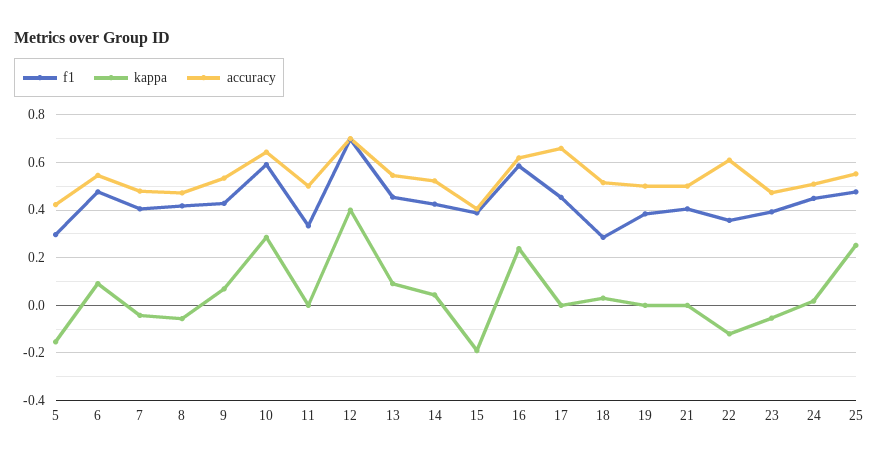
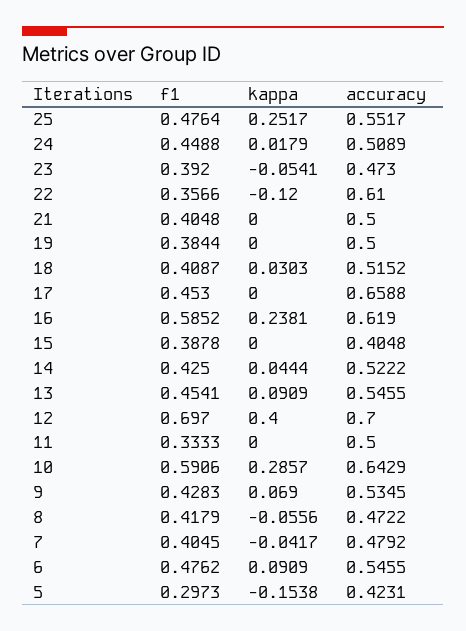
kappa, 15: -0.2 -> 0
f1, 18: 0.3 -> 0.4087

